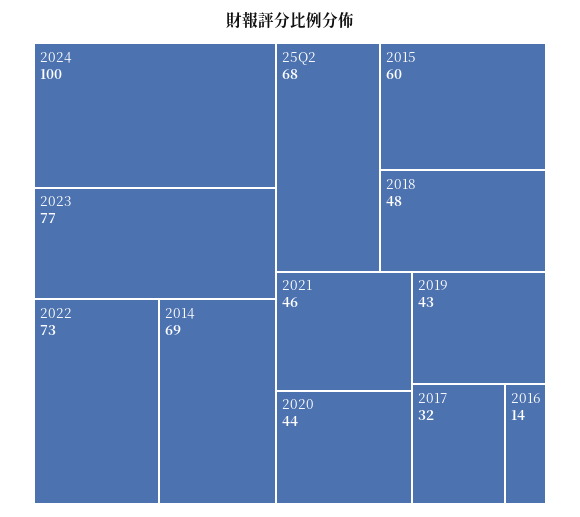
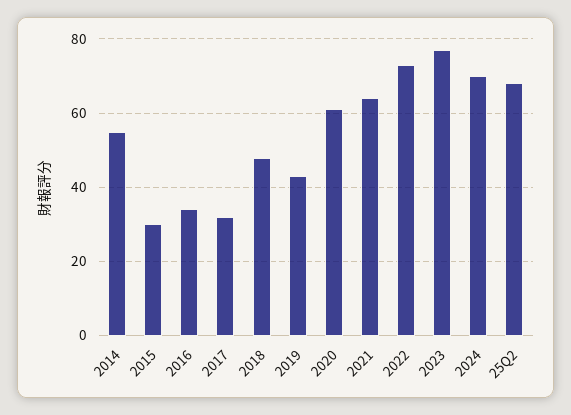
2024: 100 -> 70
2014: 69 -> 55
2015: 60 -> 30
2021: 46 -> 65
2020: 44 -> 60
2016: 14 -> 35

